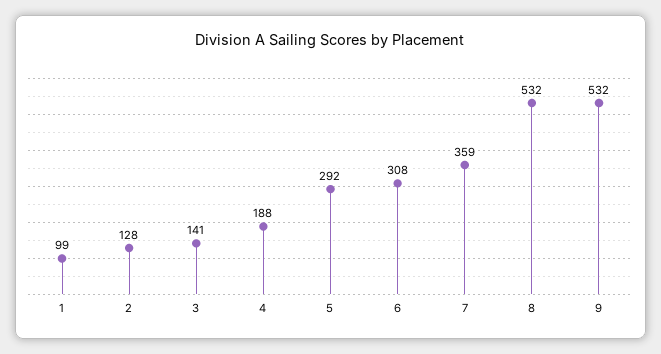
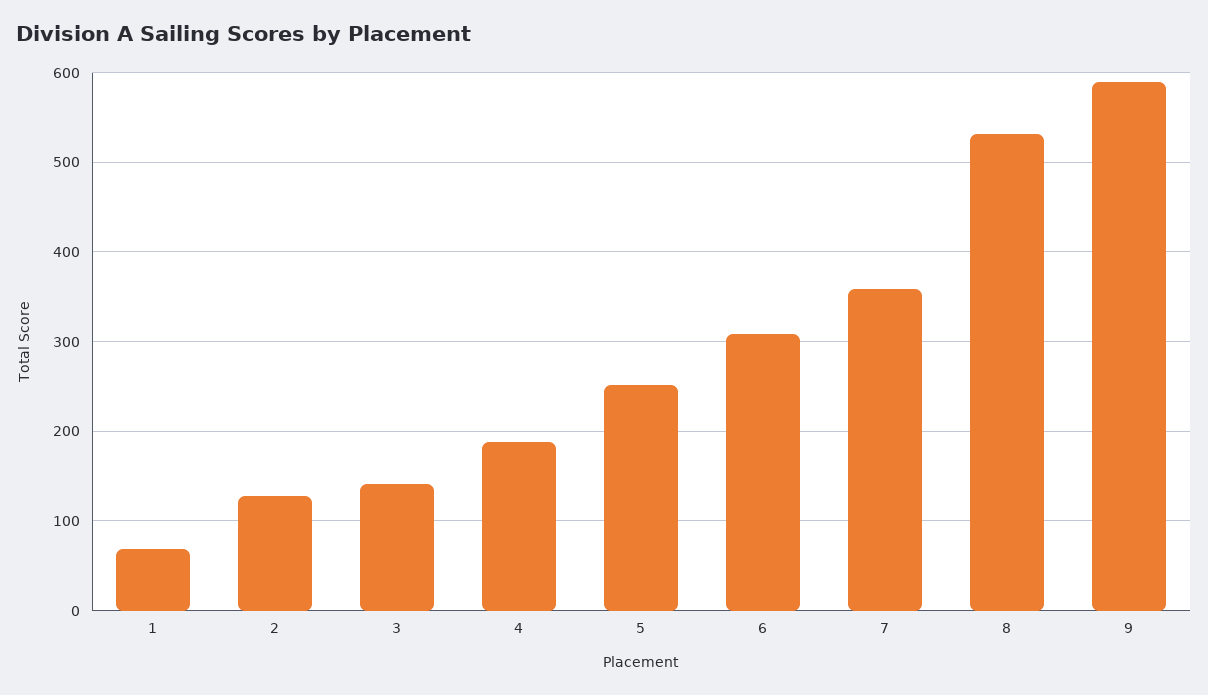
1: 99 -> 70
5: 292 -> 250
9: 532 -> 590

